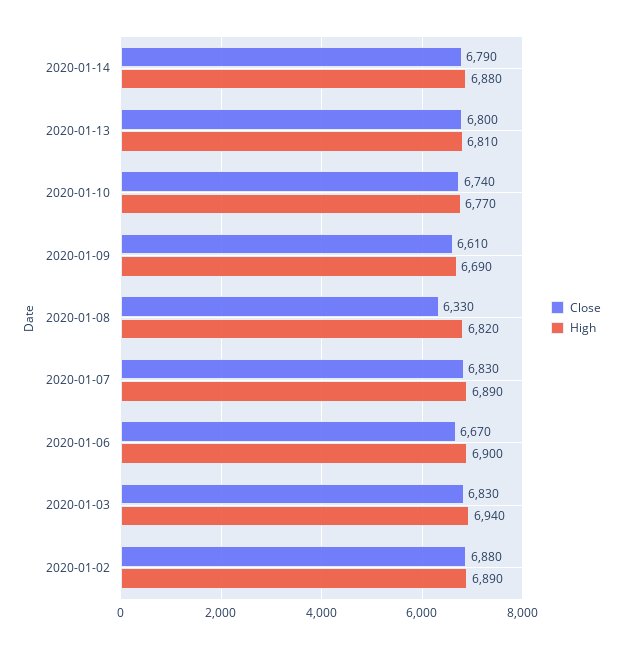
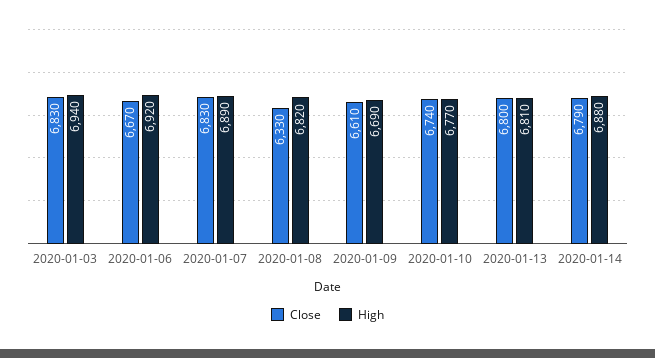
High, 2020-01-06: 6900 -> 6920
Close, 2020-01-02: 6880 -> none
High, 2020-01-02: 6890 -> none

